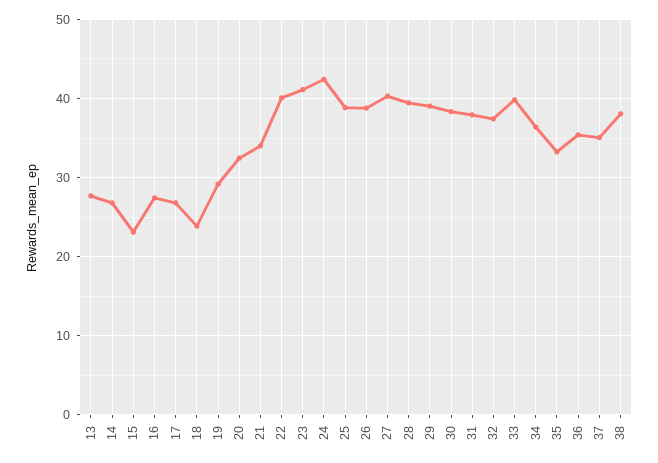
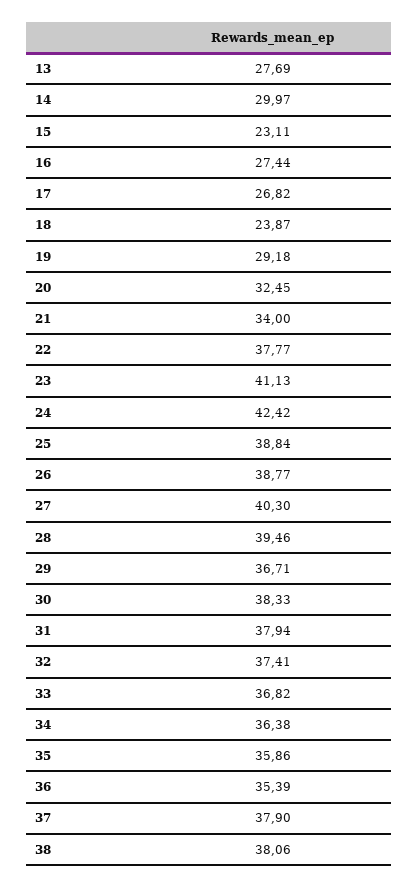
14: 27 -> 29.97
22: 40 -> 37.77
29: 39 -> 36.71
33: 40 -> 36.82
35: 33 -> 35.86
37: 35 -> 37.9

